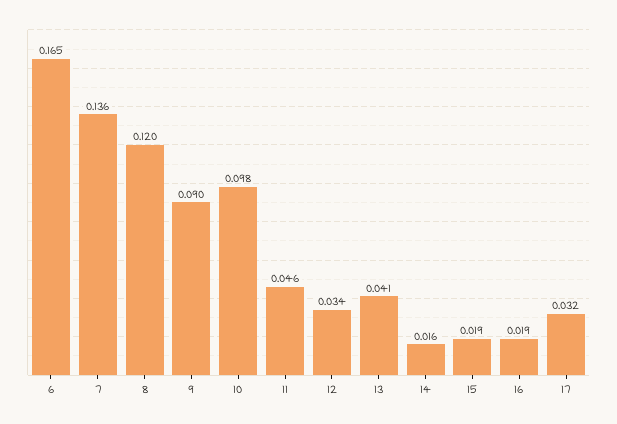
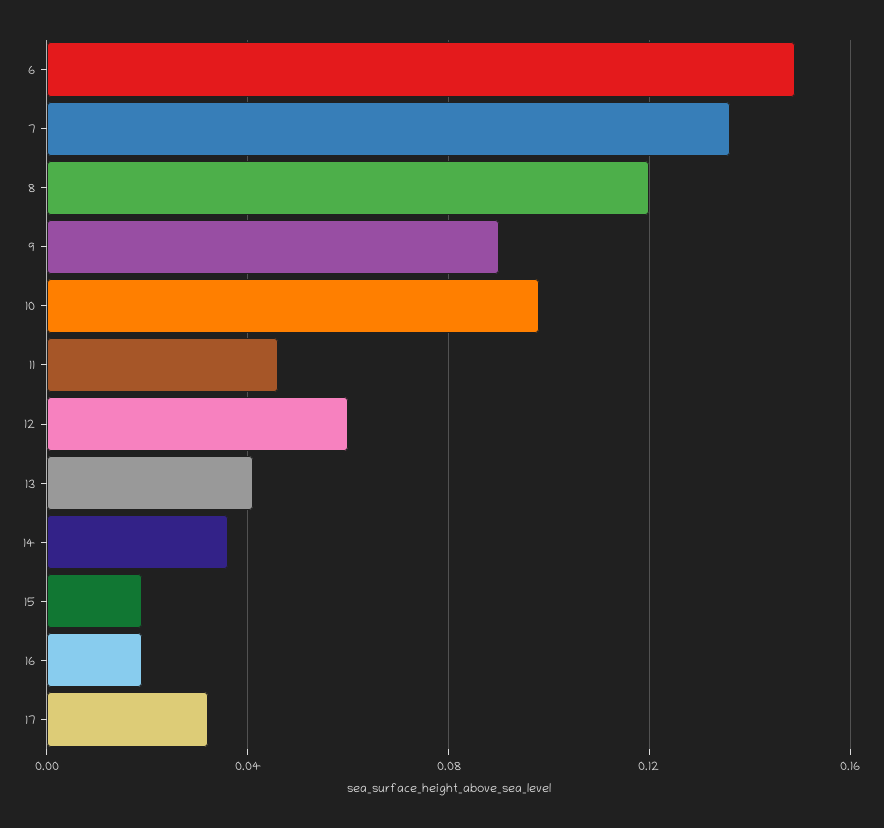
6: 0.165 -> 0.15
12: 0.034 -> 0.06
14: 0.016 -> 0.035

